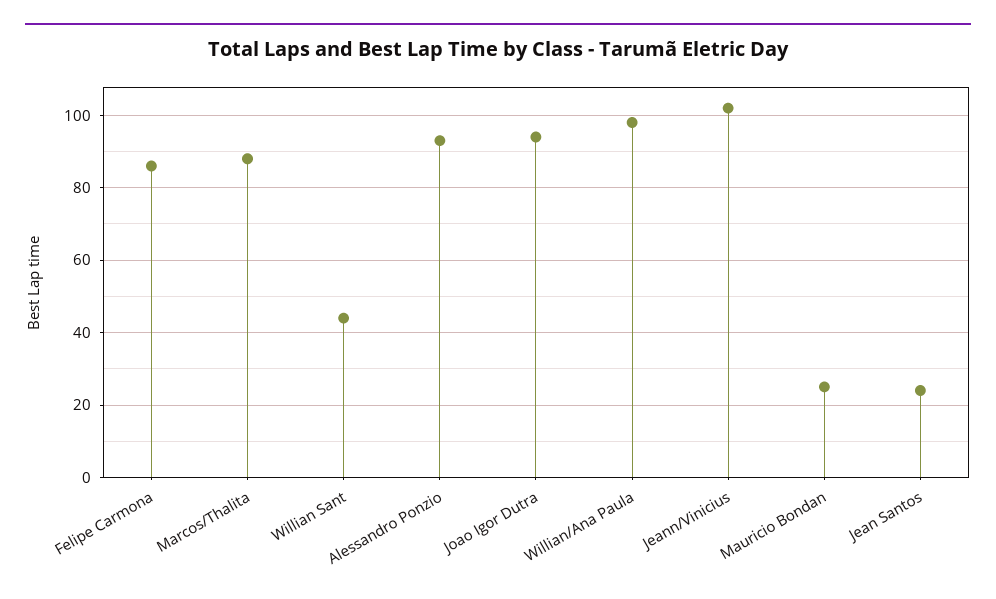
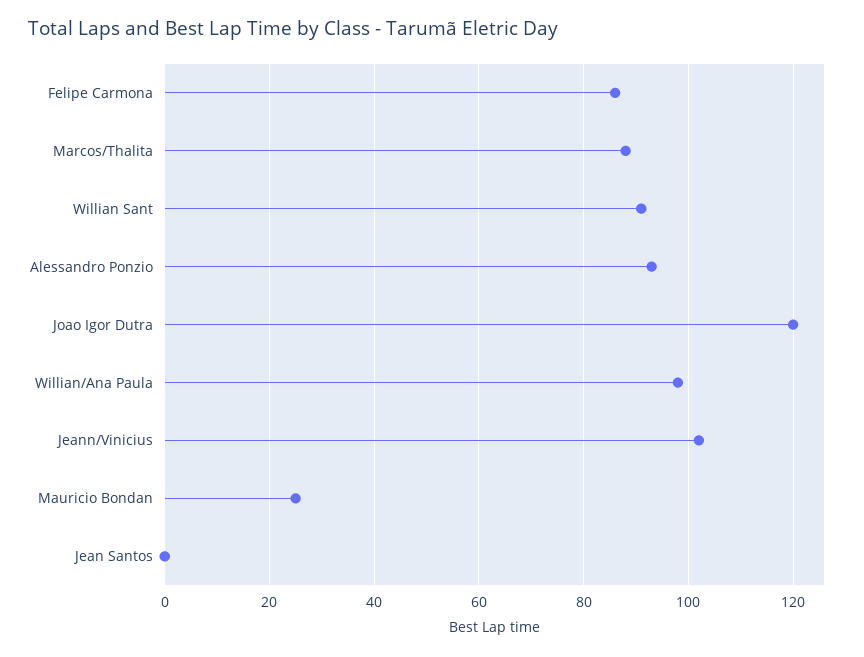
Willian Sant: 45 -> 90
Joao Igor Dutra: 95 -> 120
Jean Santos: 25 -> 0

